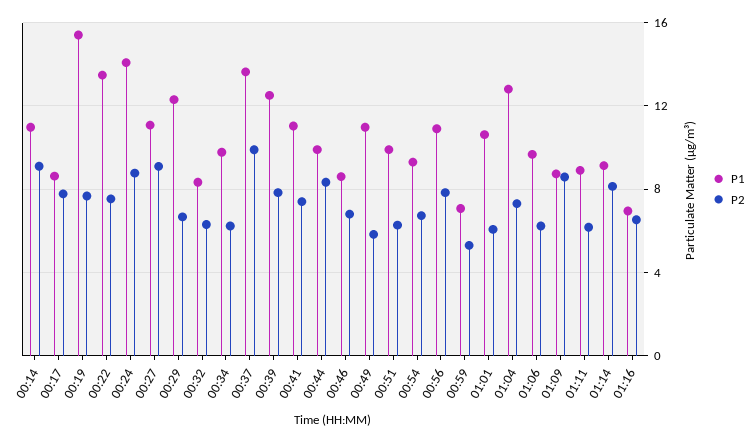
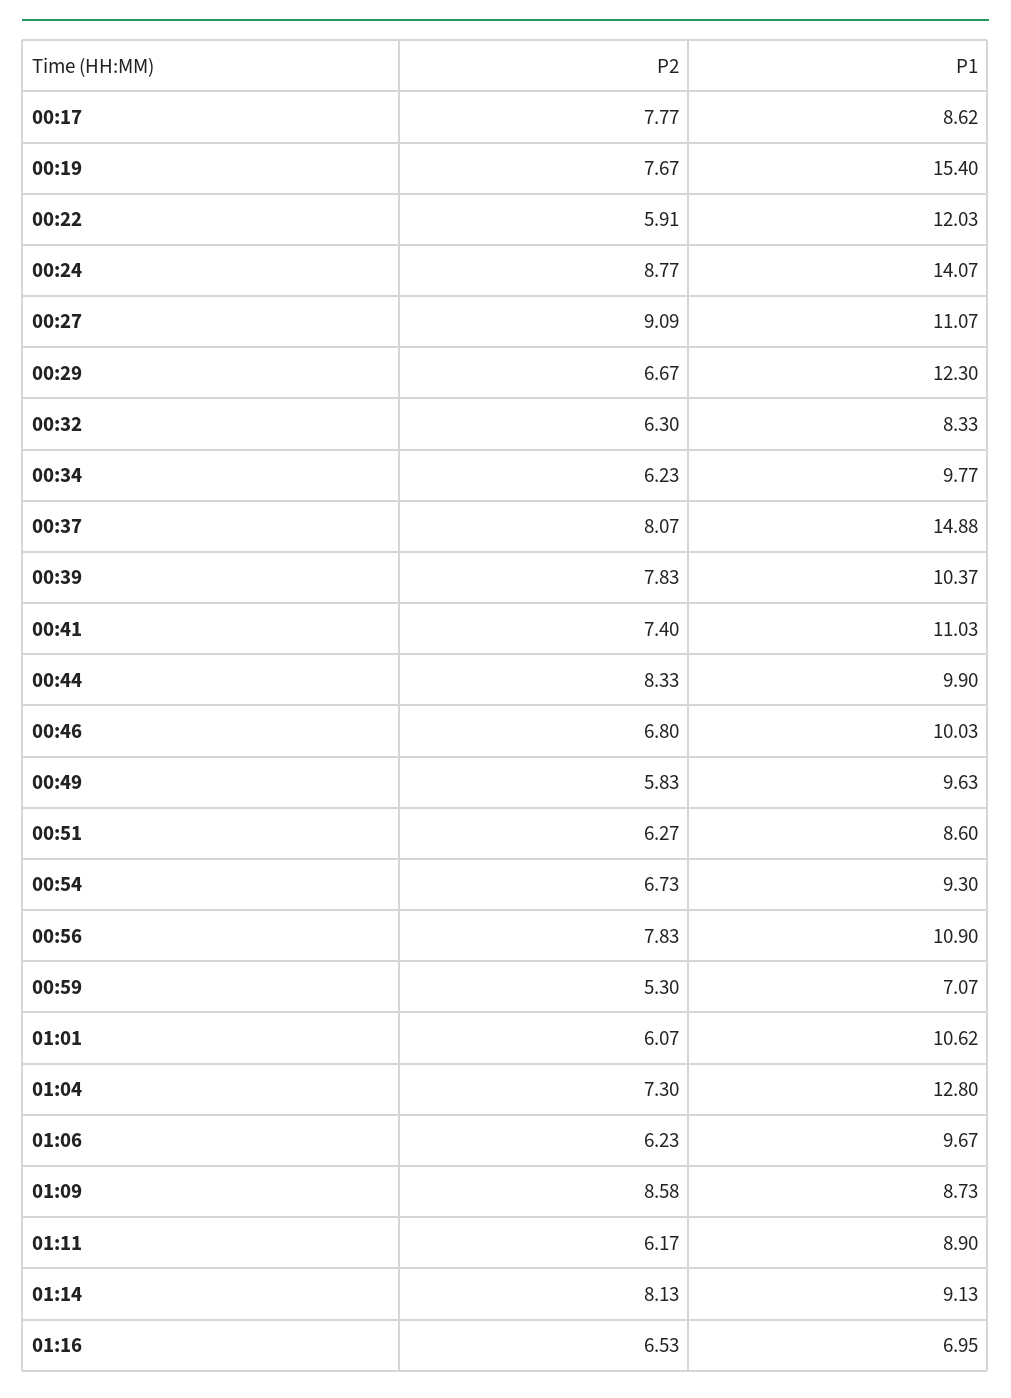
P1, 00:14: 11 -> none
P2, 00:14: 9 -> none
P1, 00:22: 13.5 -> 12.03
P2, 00:22: 7.5 -> 5.91
P1, 00:37: 13.5 -> 14.88
P2, 00:37: 10 -> 8.07
P1, 00:39: 12.5 -> 10.37
P1, 00:46: 8.5 -> 10.03
P1, 00:49: 11 -> 9.63
P1, 00:51: 10 -> 8.6

